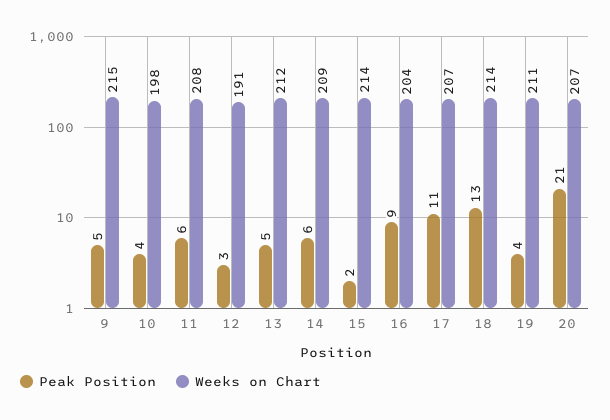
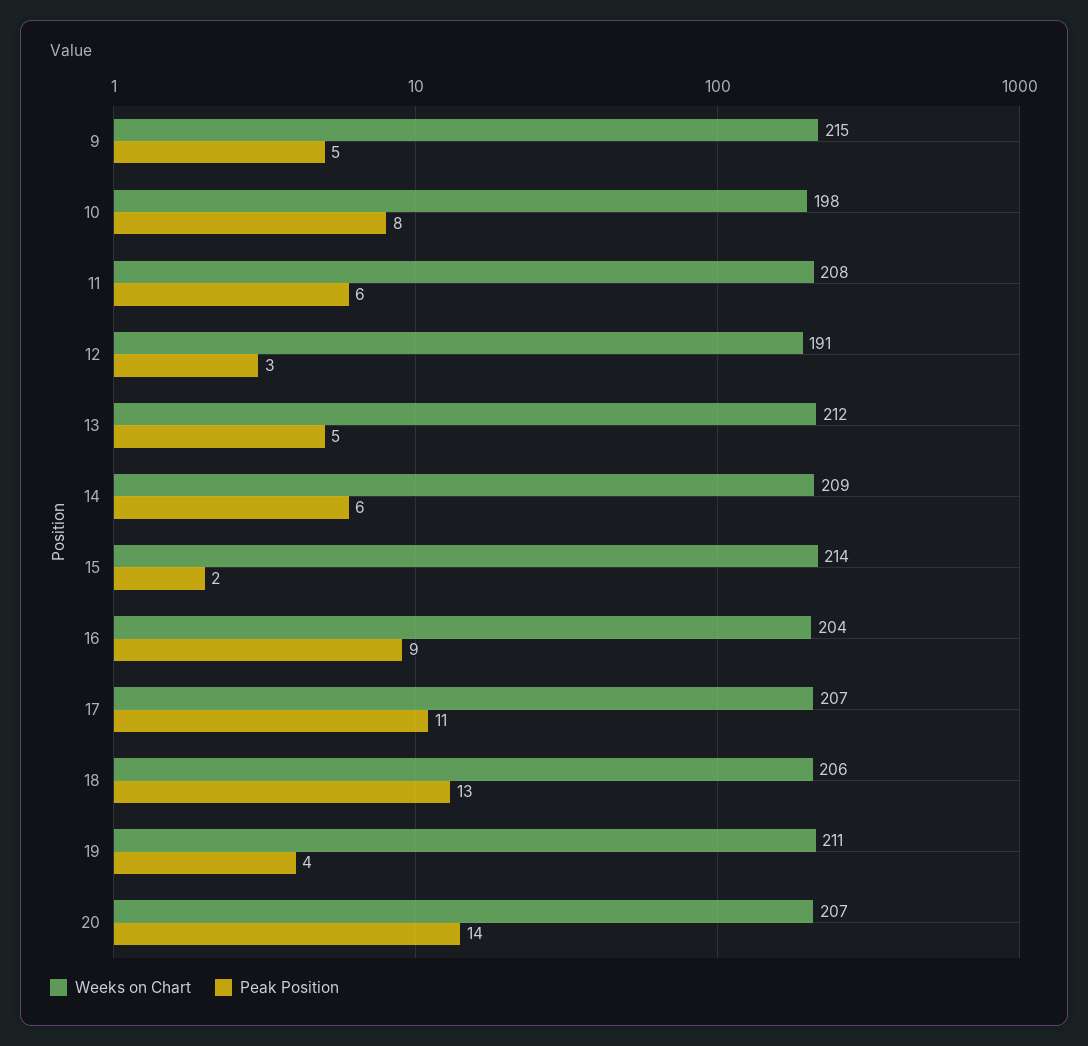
Peak Position, 10: 4 -> 8
Weeks on Chart, 18: 214 -> 206
Peak Position, 20: 21 -> 14

